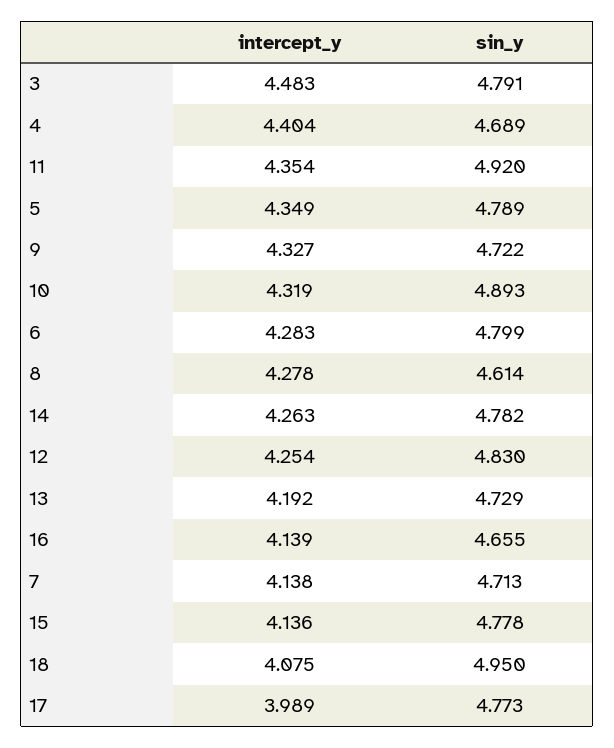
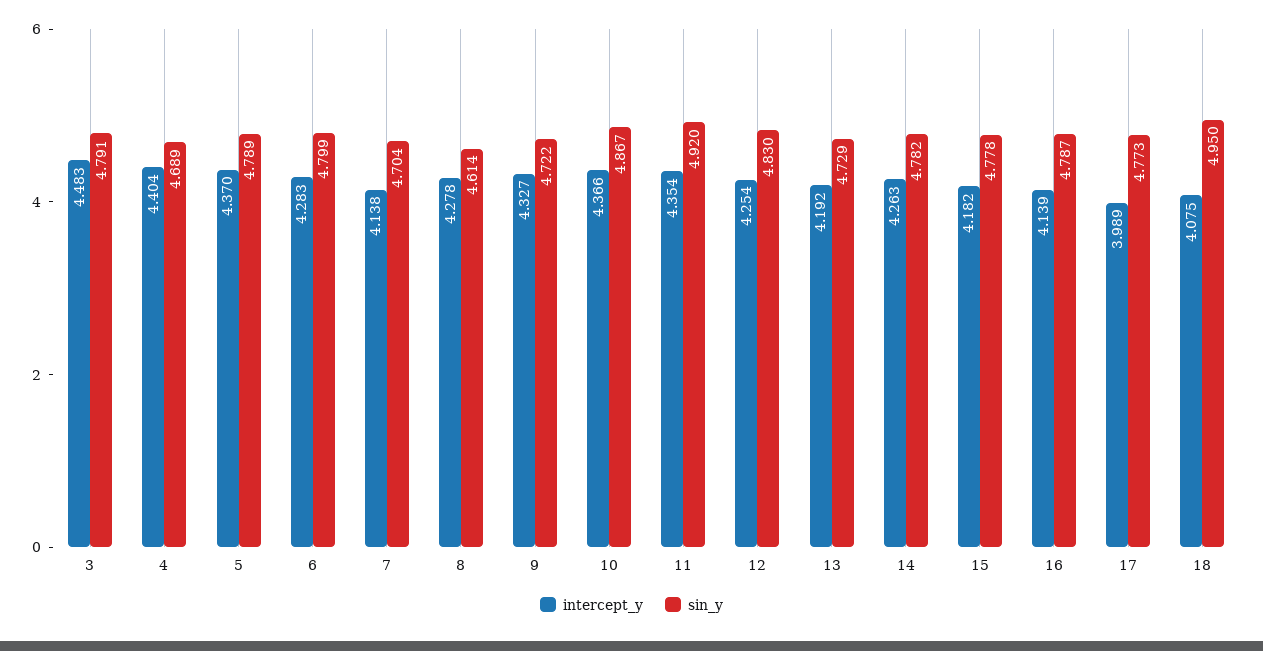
intercept_y, 5: 4.349 -> 4.37
intercept_y, 10: 4.319 -> 4.366
sin_y, 10: 4.893 -> 4.867
sin_y, 16: 4.655 -> 4.787
sin_y, 7: 4.713 -> 4.704
intercept_y, 15: 4.136 -> 4.182

